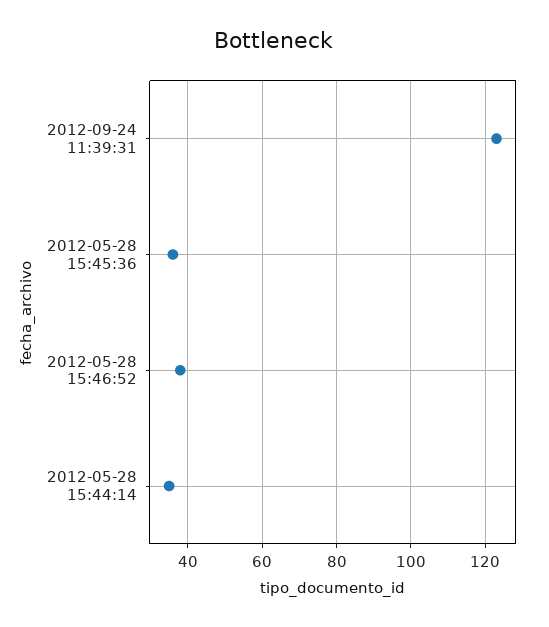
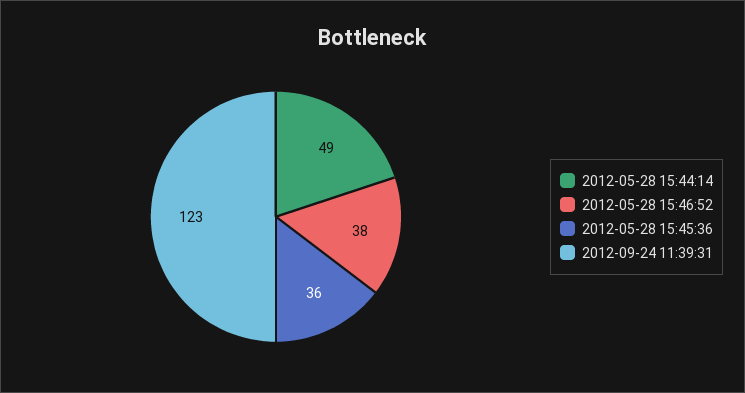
2012-05-28 15:44:14: 35 -> 49

